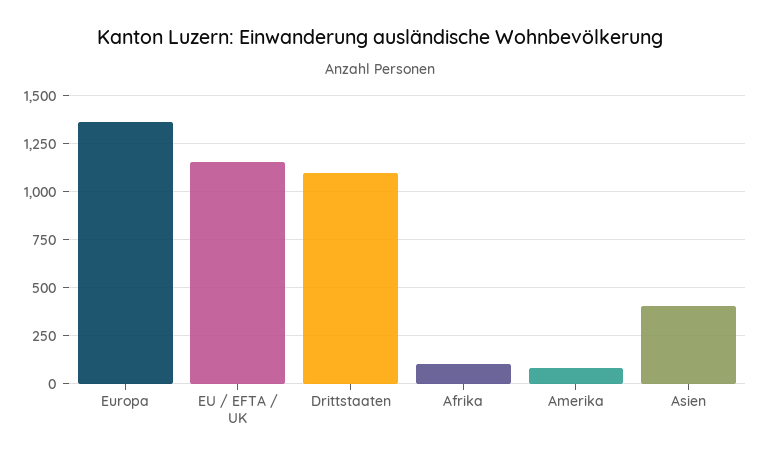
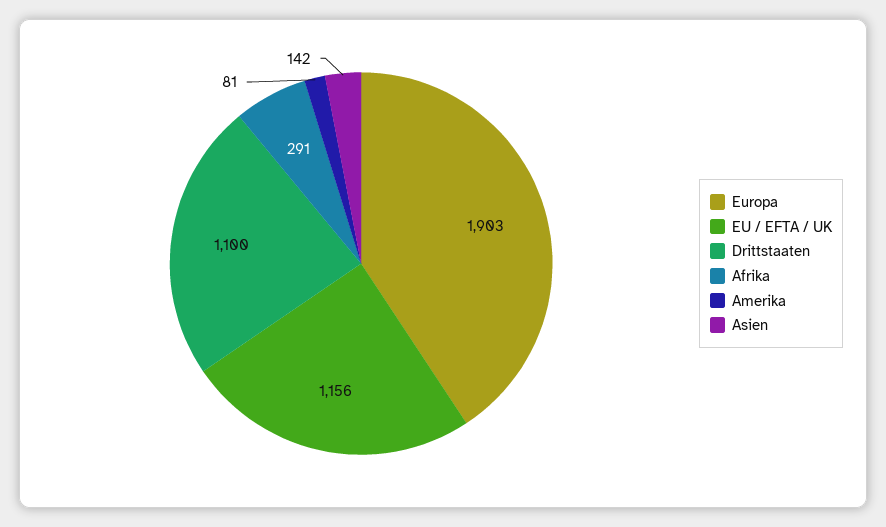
Europa: 1350 -> 1903
Afrika: 100 -> 291
Asien: 400 -> 142

